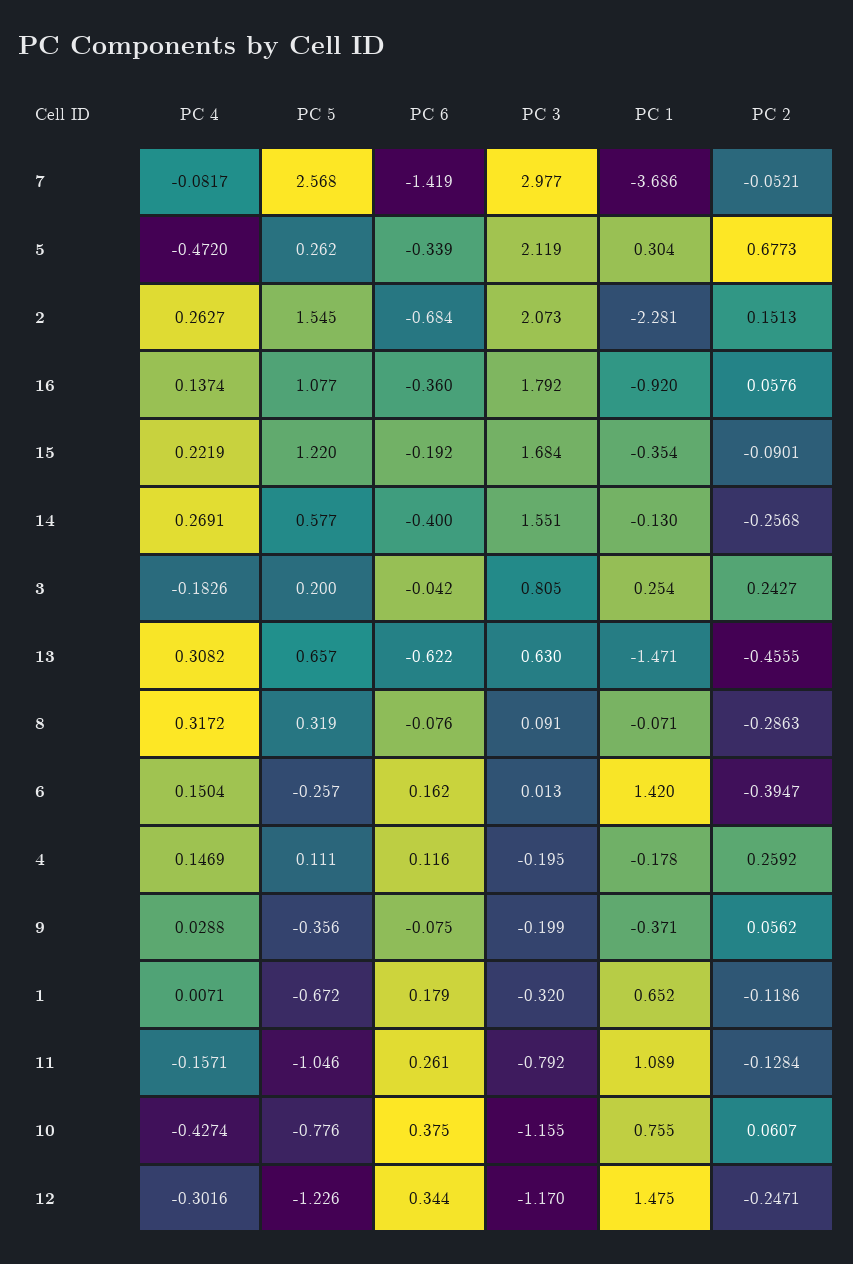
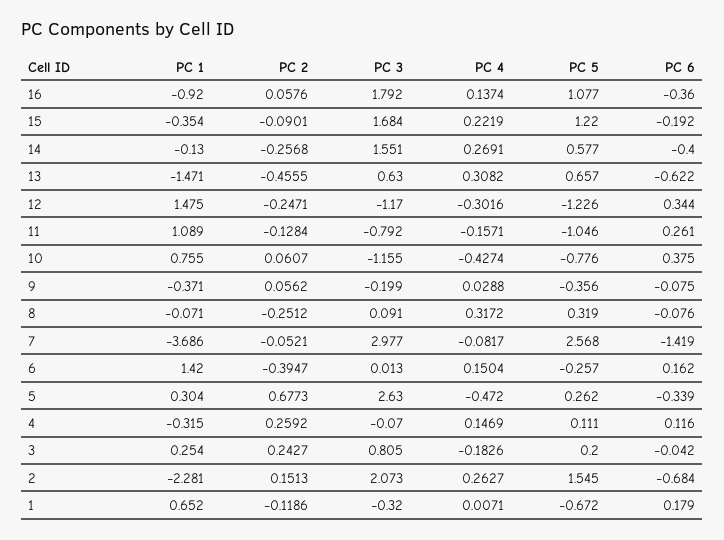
PC 3, 5: 2.119 -> 2.63
PC 2, 8: -0.2863 -> -0.2512
PC 3, 4: -0.195 -> -0.07
PC 1, 4: -0.178 -> -0.315

